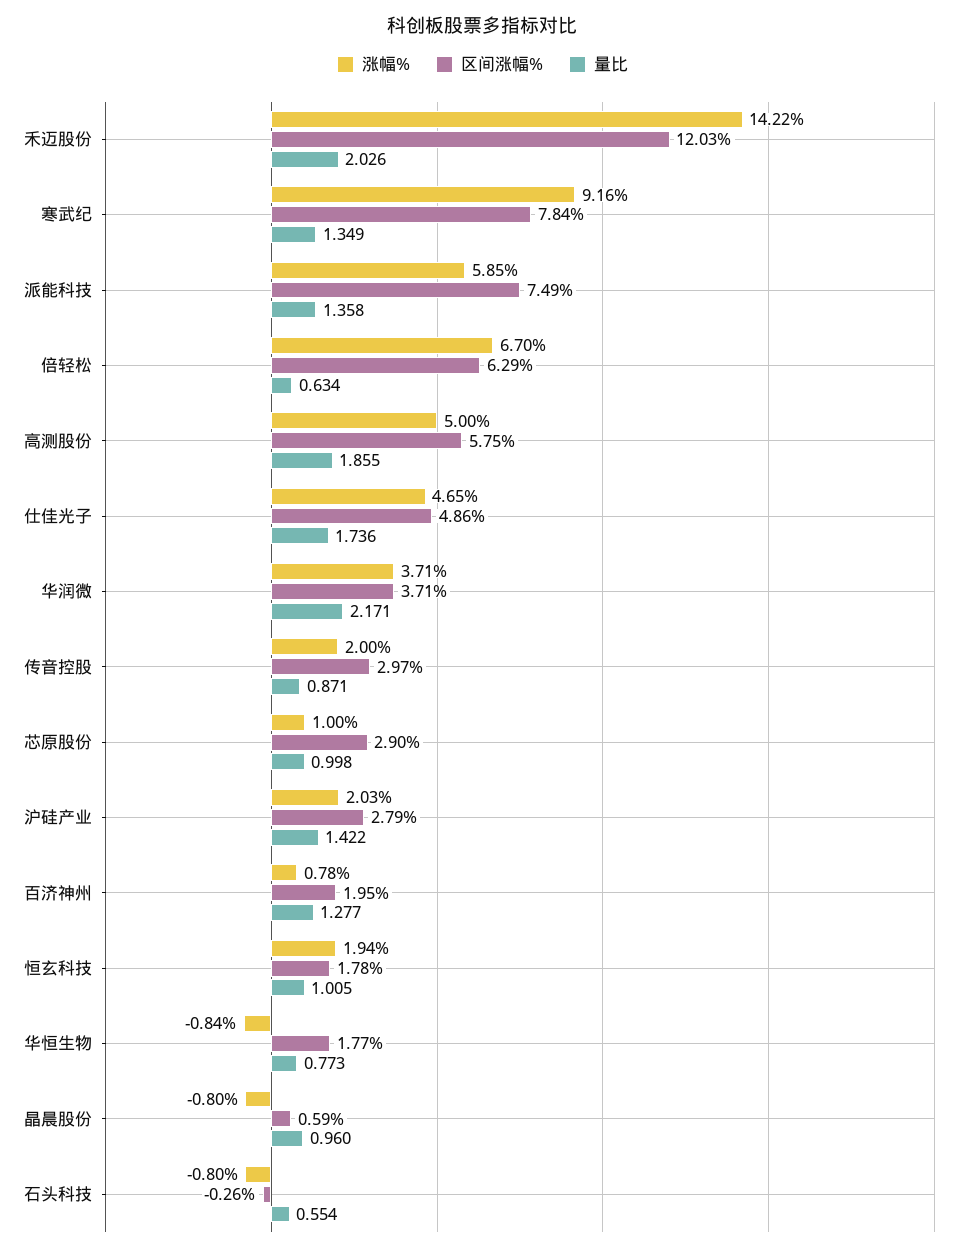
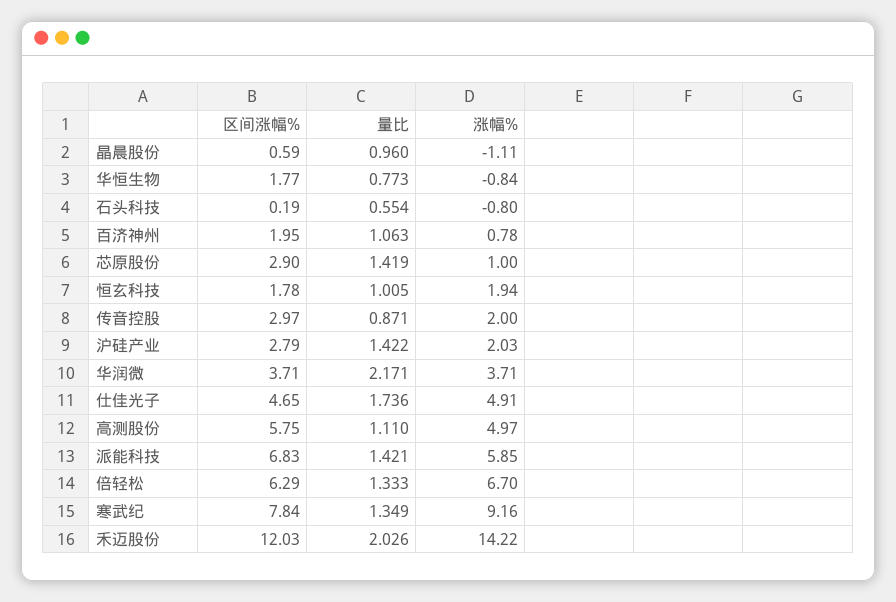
区间涨幅%, 派能科技: 7.49 -> 6.83
量比, 派能科技: 1.358 -> 1.421
量比, 倍轻松: 0.634 -> 1.333
涨幅%, 高测股份: 5 -> 4.97
量比, 高测股份: 1.855 -> 1.11
涨幅%, 仕佳光子: 4.65 -> 4.91
区间涨幅%, 仕佳光子: 4.86 -> 4.65
量比, 芯原股份: 0.998 -> 1.419
量比, 百济神州: 1.277 -> 1.063
涨幅%, 晶晨股份: -0.8 -> -1.11
区间涨幅%, 石头科技: -0.26 -> 0.19

